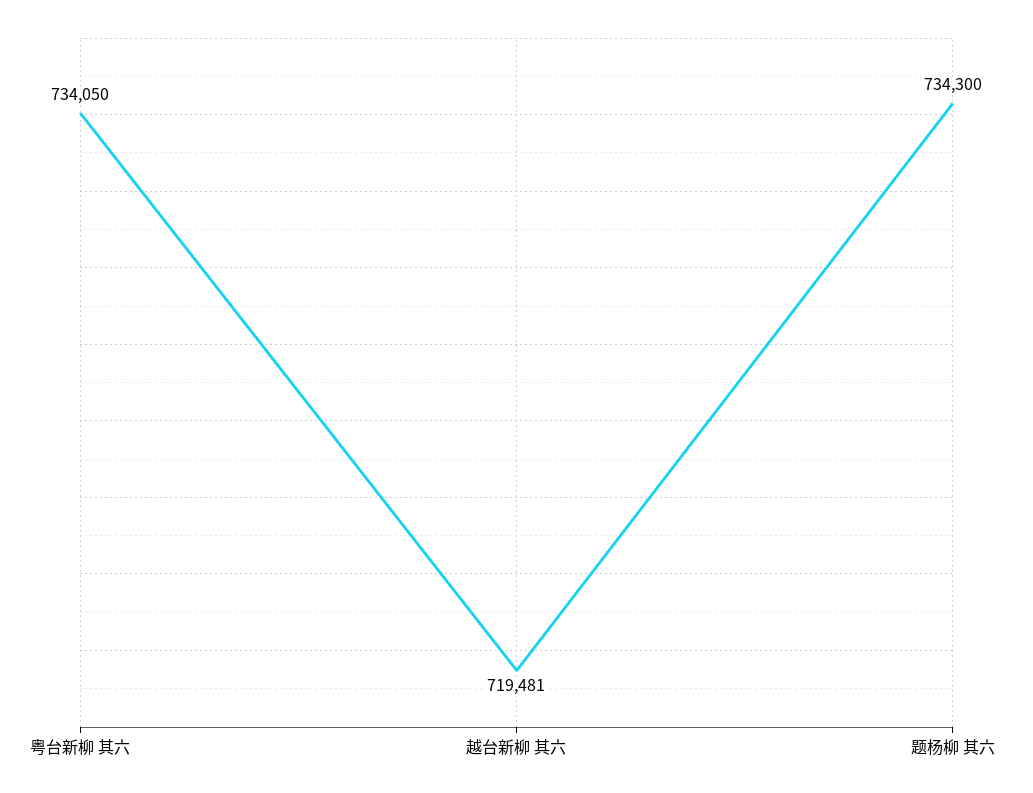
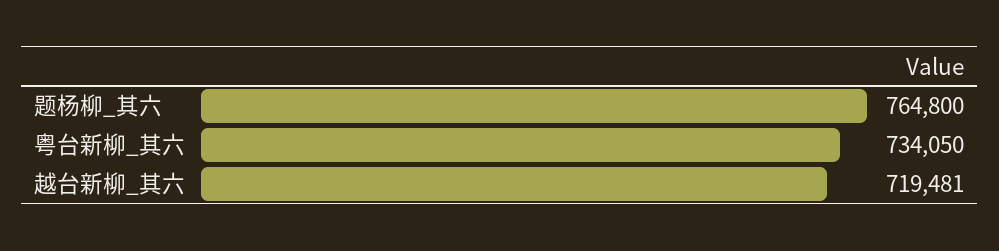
题杨柳 其六: 734300 -> 764800

